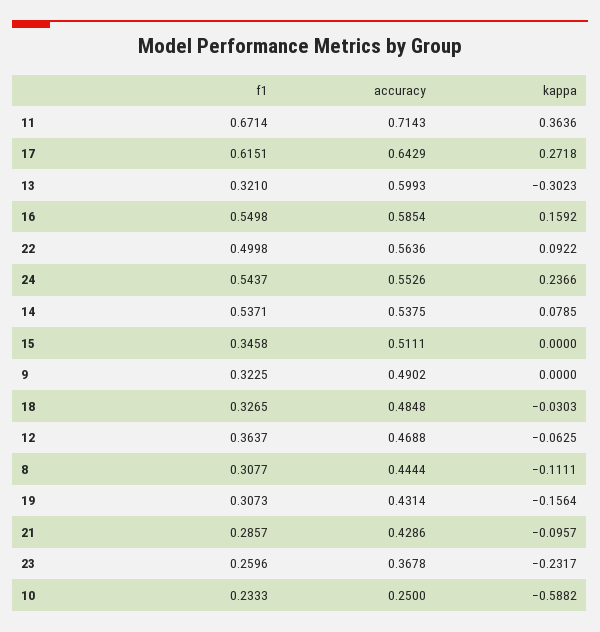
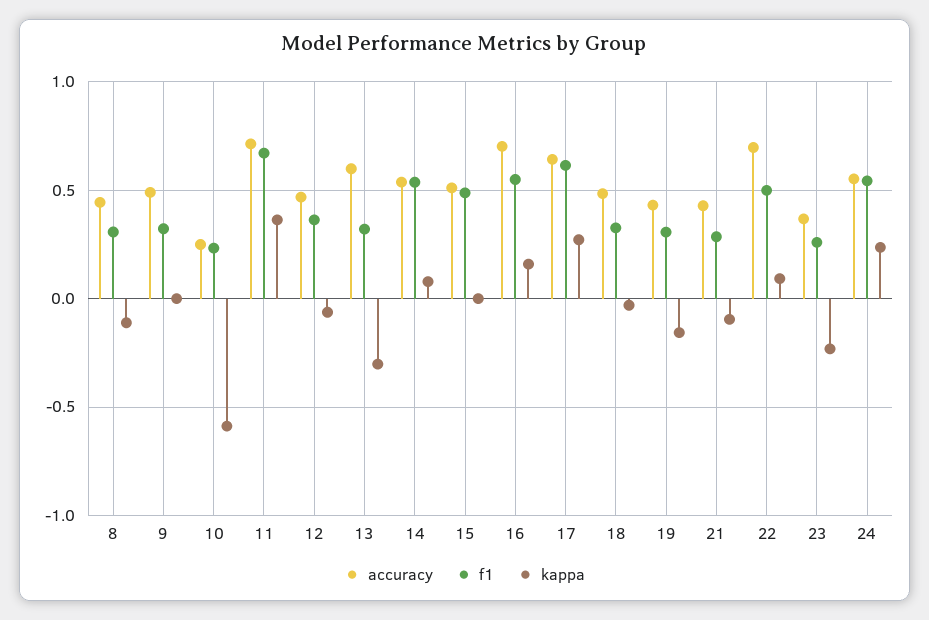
accuracy, 16: 0.5854 -> 0.7
accuracy, 22: 0.5636 -> 0.7
f1, 15: 0.3458 -> 0.5

